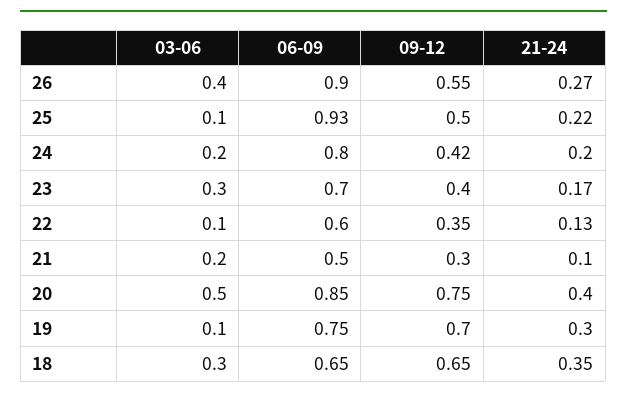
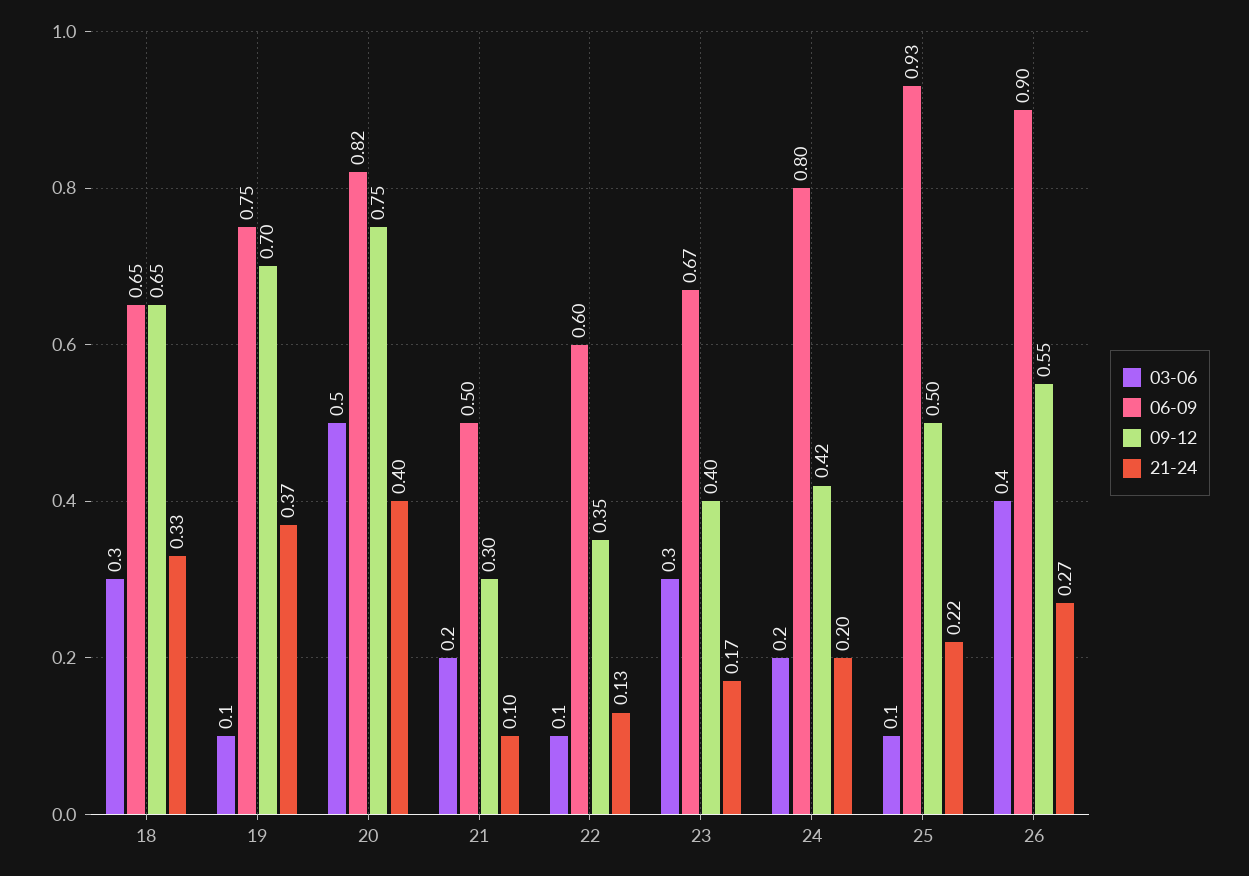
06-09, 23: 0.7 -> 0.67
06-09, 20: 0.85 -> 0.82
21-24, 19: 0.3 -> 0.37
21-24, 18: 0.35 -> 0.33

